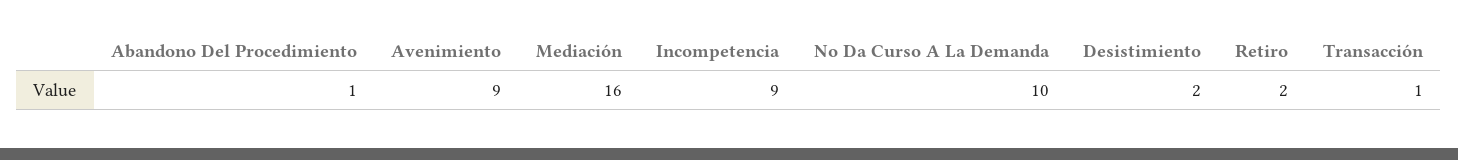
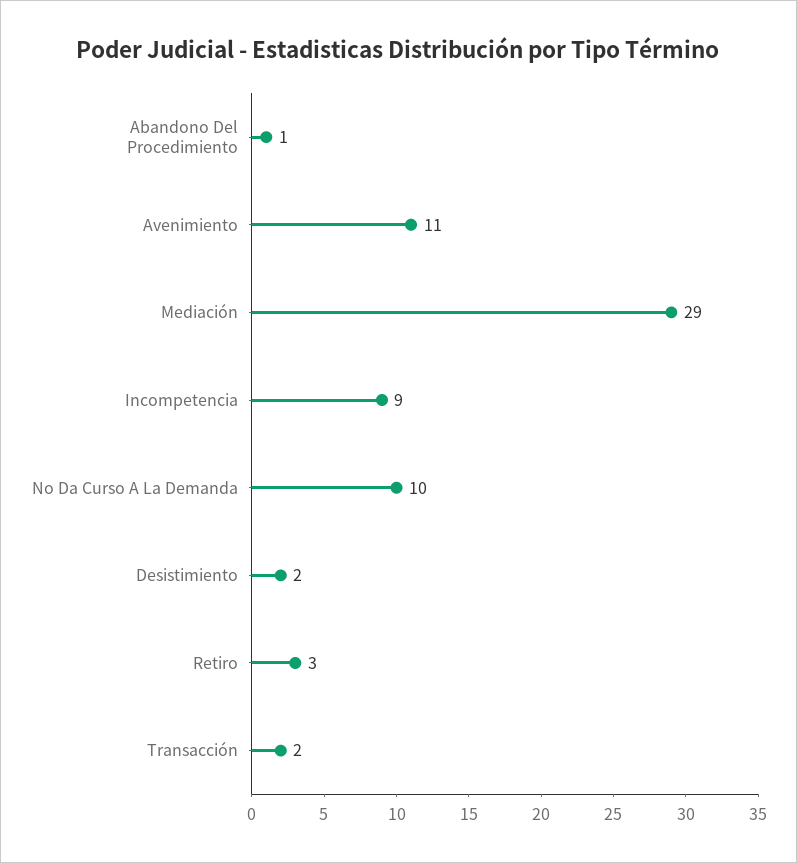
Avenimiento: 9 -> 11
Mediación: 16 -> 29
Retiro: 2 -> 3
Transacción: 1 -> 2

